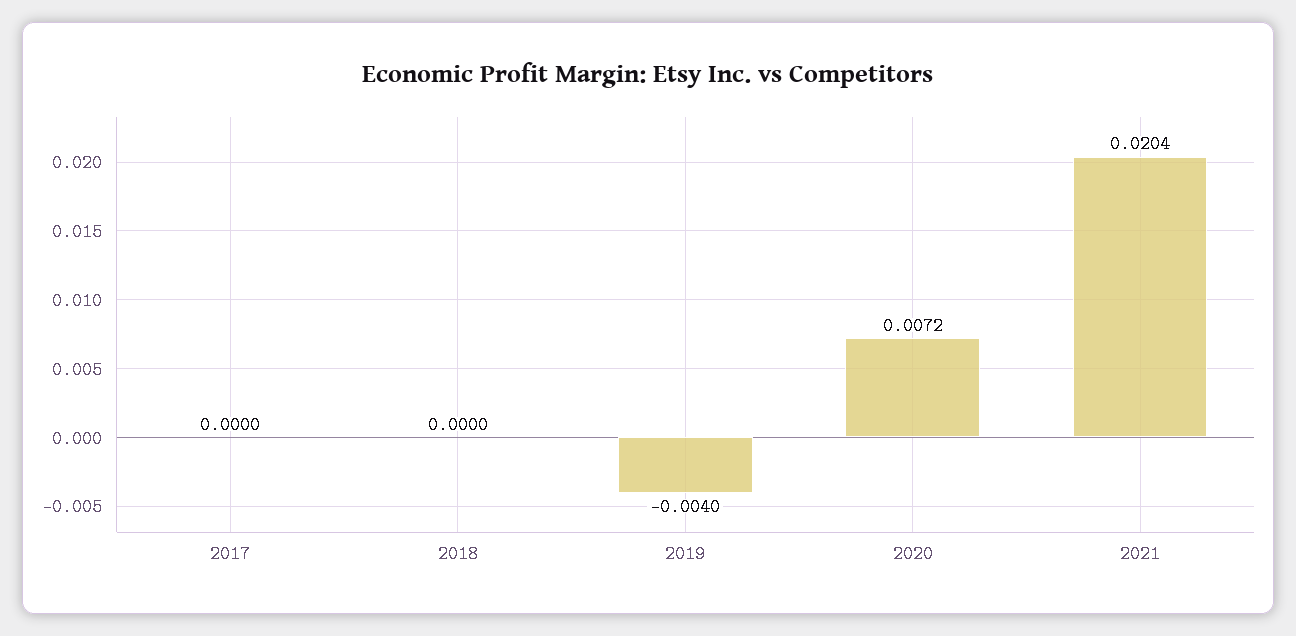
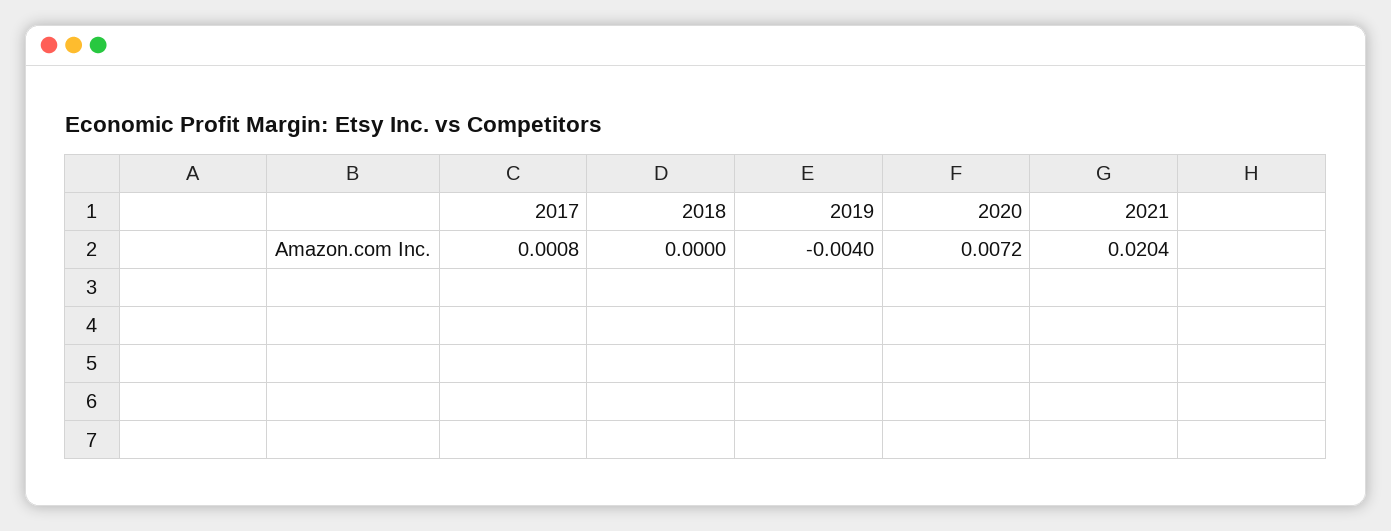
2017: 0 -> 0.0008

